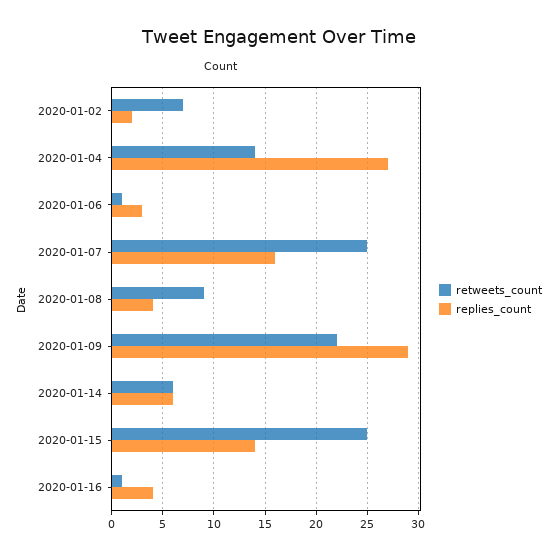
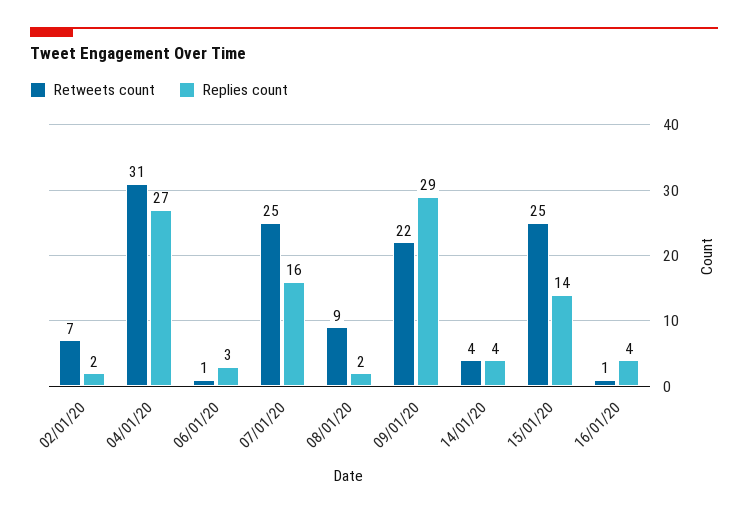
retweets_count, 2020-01-04: 14 -> 31
replies_count, 2020-01-08: 4 -> 2
retweets_count, 2020-01-14: 6 -> 4
replies_count, 2020-01-14: 6 -> 4

